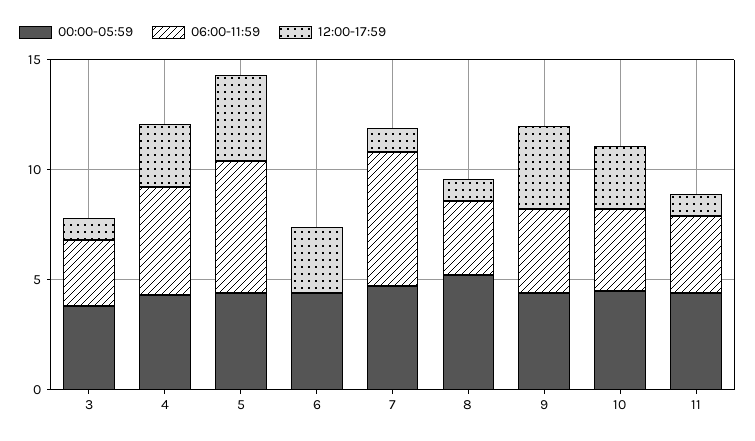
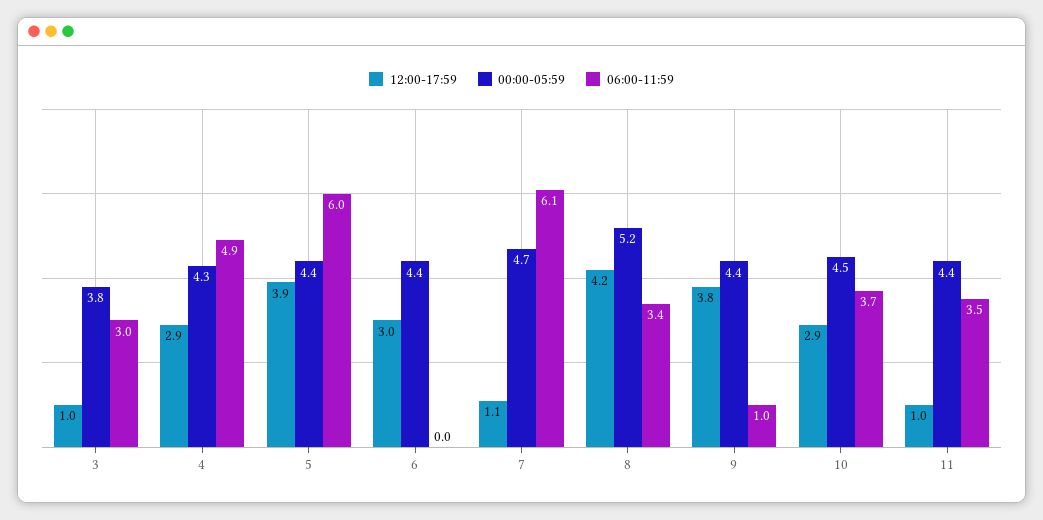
12:00-17:59, 8: 1 -> 4.2
06:00-11:59, 9: 4 -> 1

